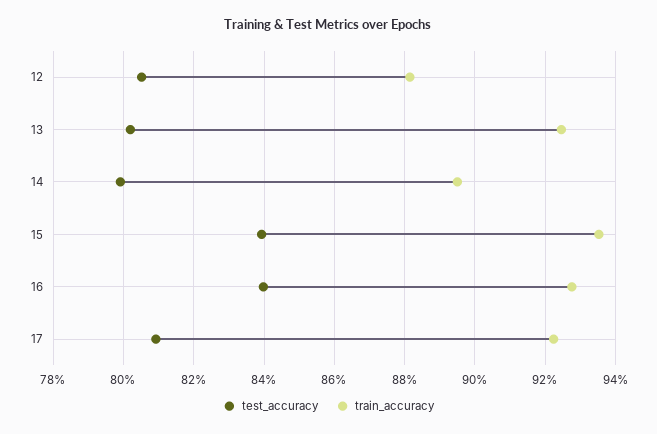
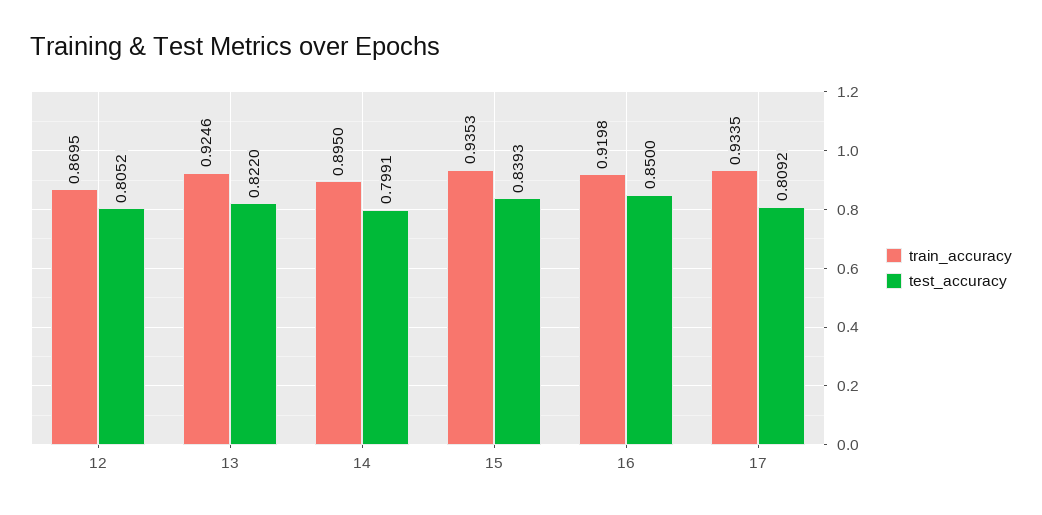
train_accuracy, 12: 0.882 -> 0.8695
test_accuracy, 13: 0.802 -> 0.822
test_accuracy, 16: 0.84 -> 0.85
train_accuracy, 16: 0.928 -> 0.9198
train_accuracy, 17: 0.922 -> 0.9335

